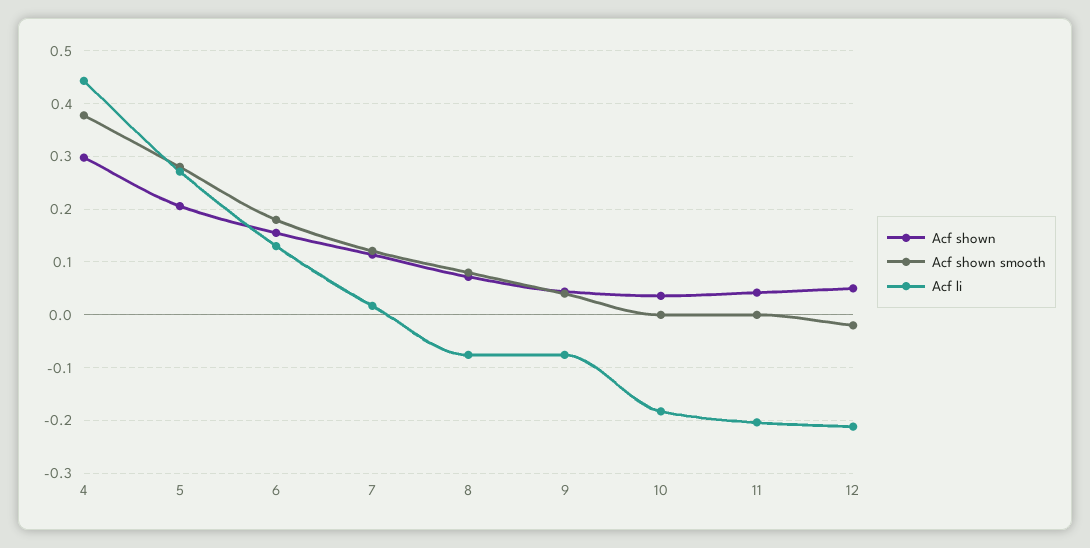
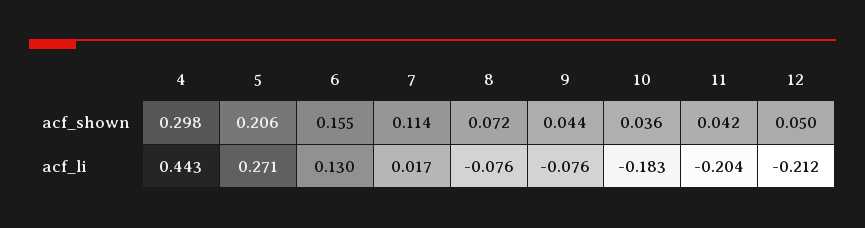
Acf shown smooth, 4: 0.38 -> none
Acf shown smooth, 5: 0.28 -> none
Acf shown smooth, 6: 0.18 -> none
Acf shown smooth, 7: 0.12 -> none
Acf shown smooth, 8: 0.08 -> none
Acf shown smooth, 9: 0.04 -> none
Acf shown smooth, 10: 0 -> none
Acf shown smooth, 11: 0 -> none
Acf shown smooth, 12: -0.02 -> none

